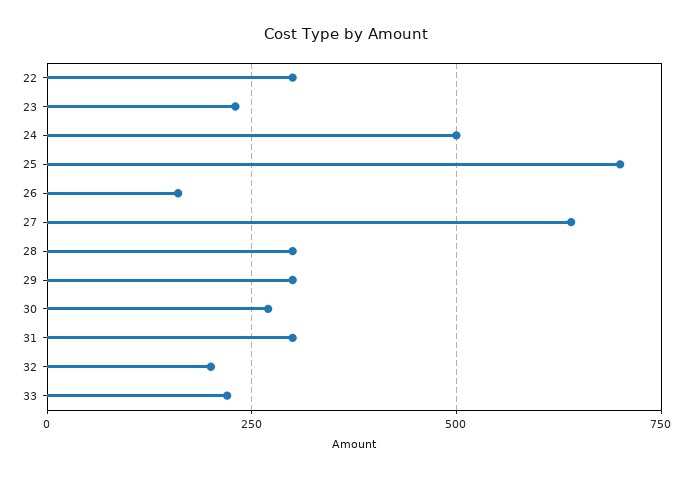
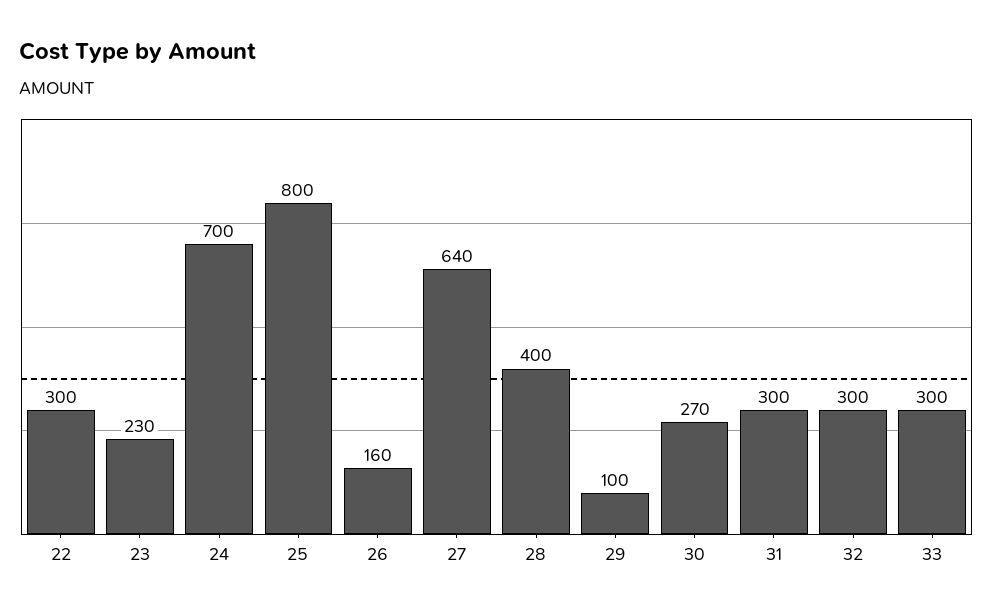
24: 500 -> 700
25: 700 -> 800
28: 300 -> 400
29: 300 -> 100
32: 200 -> 300
33: 225 -> 300

